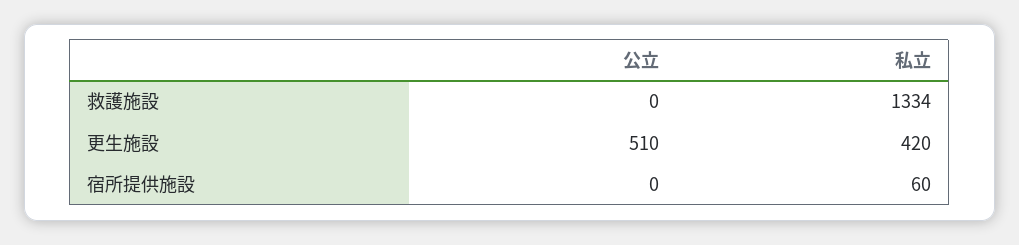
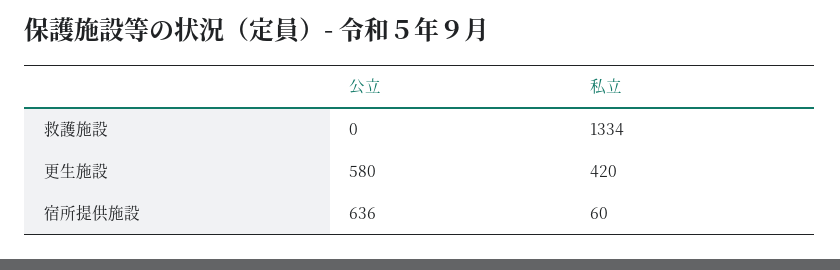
公立, 更生施設: 510 -> 580
公立, 宿所提供施設: 0 -> 636

